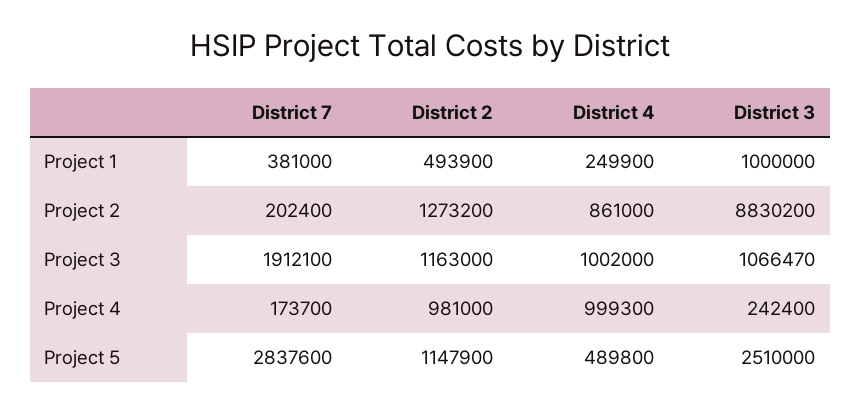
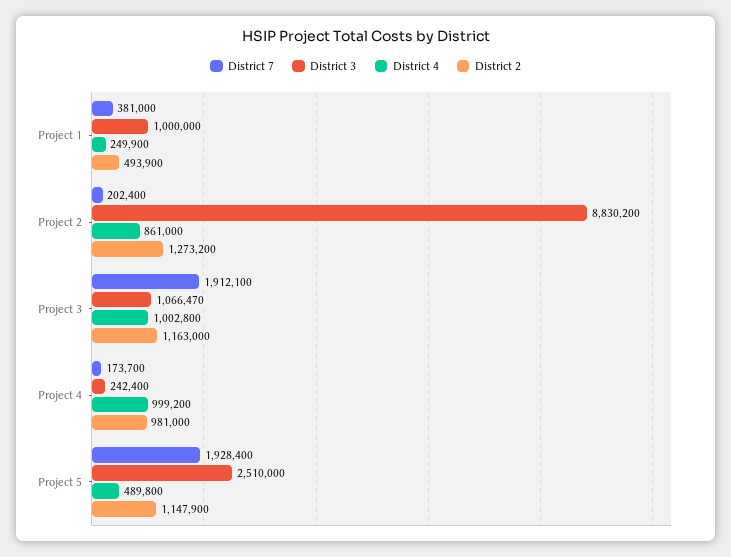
District 4, Project 3: 1002000 -> 1002800
District 4, Project 4: 999300 -> 999200
District 7, Project 5: 2837600 -> 1928400

